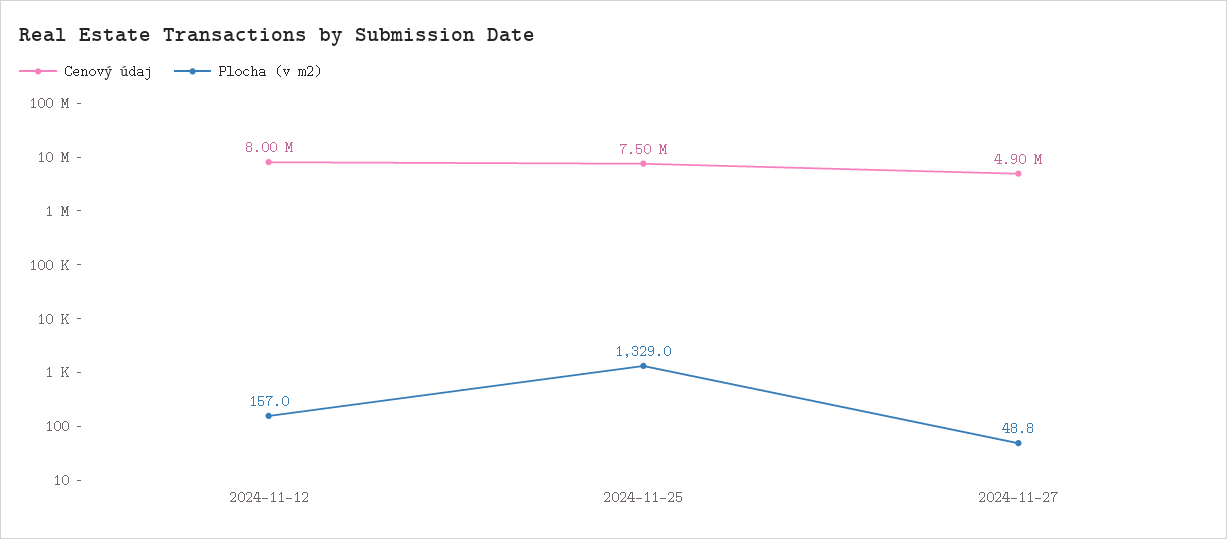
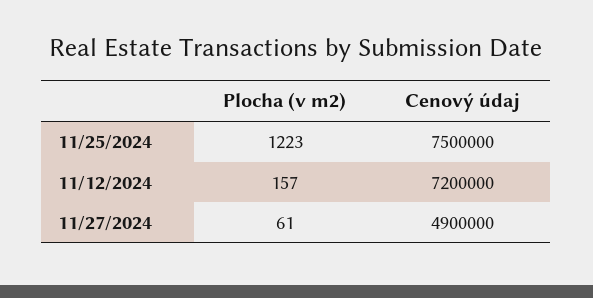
Cenový údaj, 2024-11-12: 8000000 -> 7200000
Plocha (v m2), 2024-11-25: 1329 -> 1223
Plocha (v m2), 2024-11-27: 48.8 -> 61

